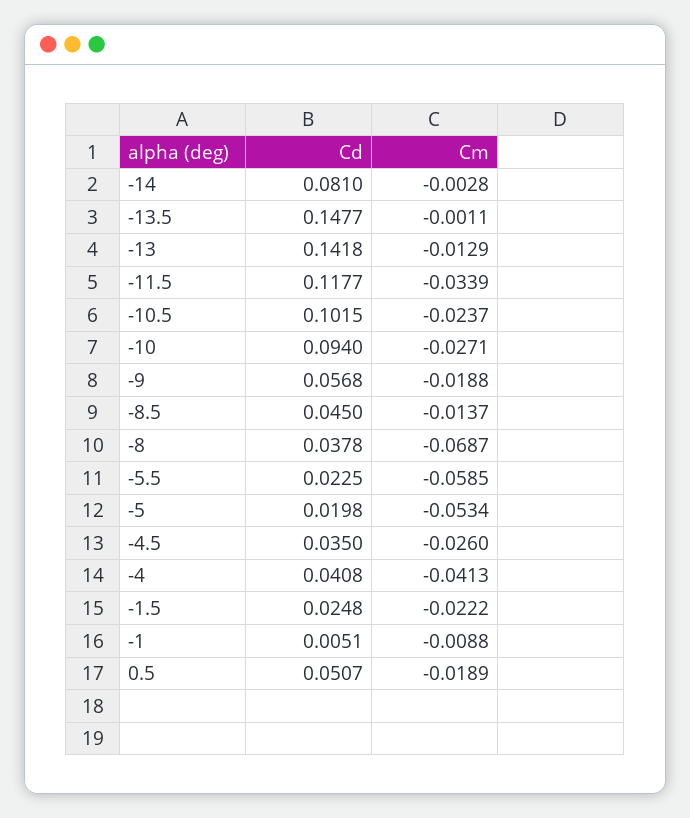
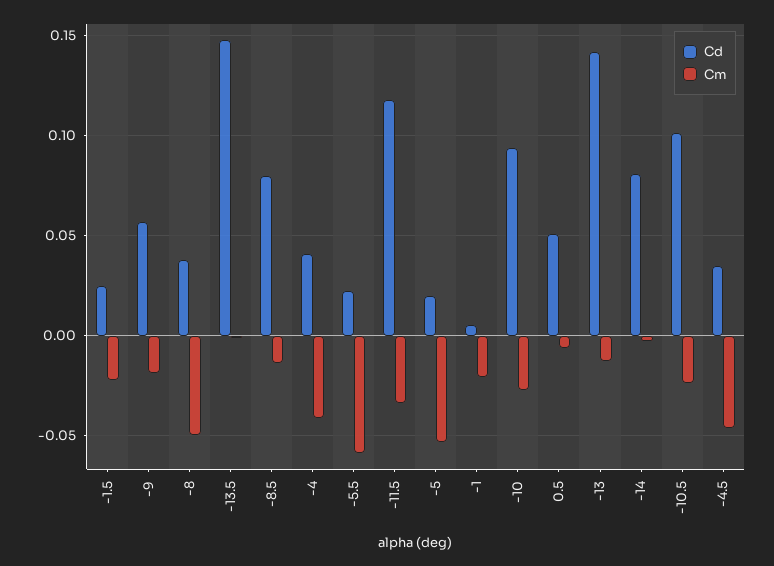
Cd, -8.5: 0.045 -> 0.08
Cm, -8: -0.0687 -> -0.05
Cm, -4.5: -0.026 -> -0.045
Cm, -1: -0.0088 -> -0.02
Cm, 0.5: -0.0189 -> -0.005

